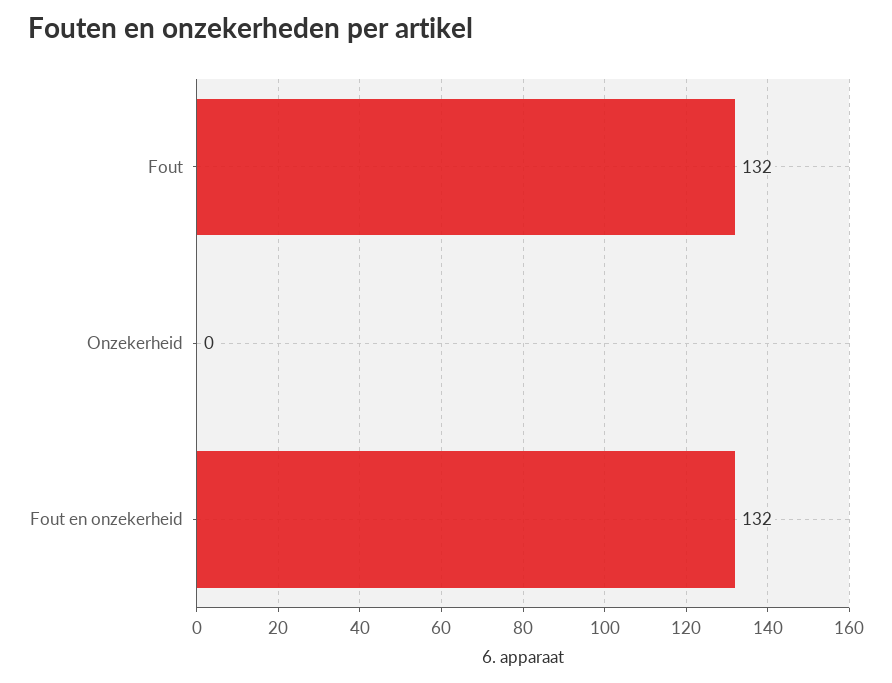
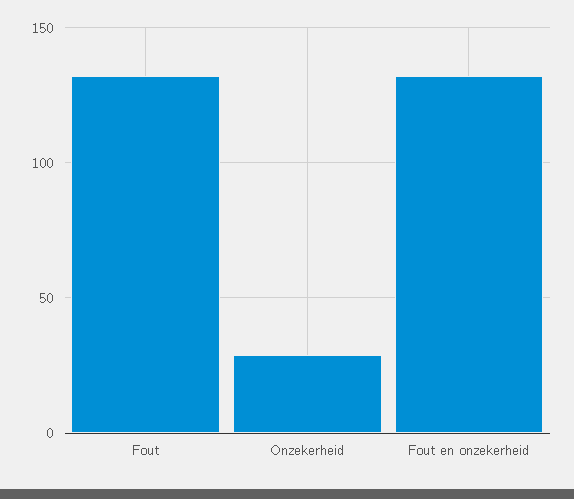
Onzekerheid: 0 -> 30

